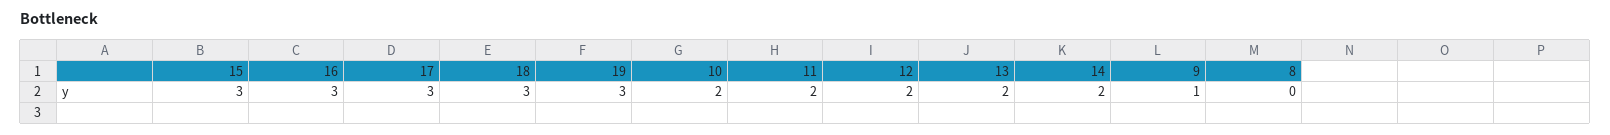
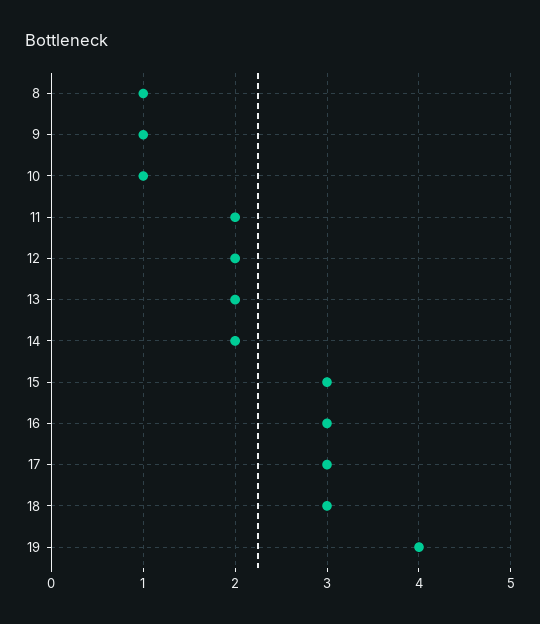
19: 3 -> 4
10: 2 -> 1
8: 0 -> 1

